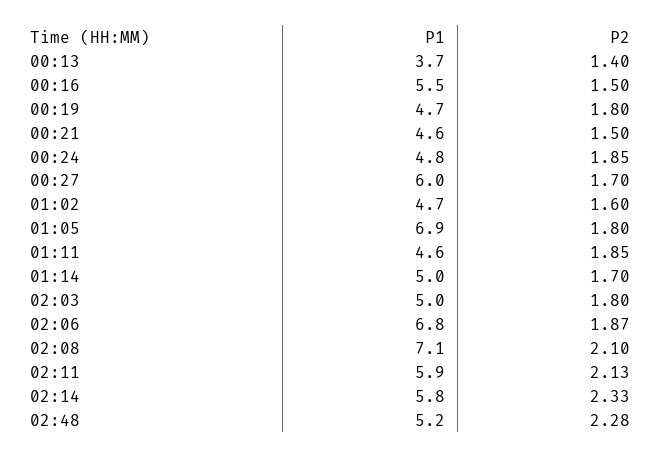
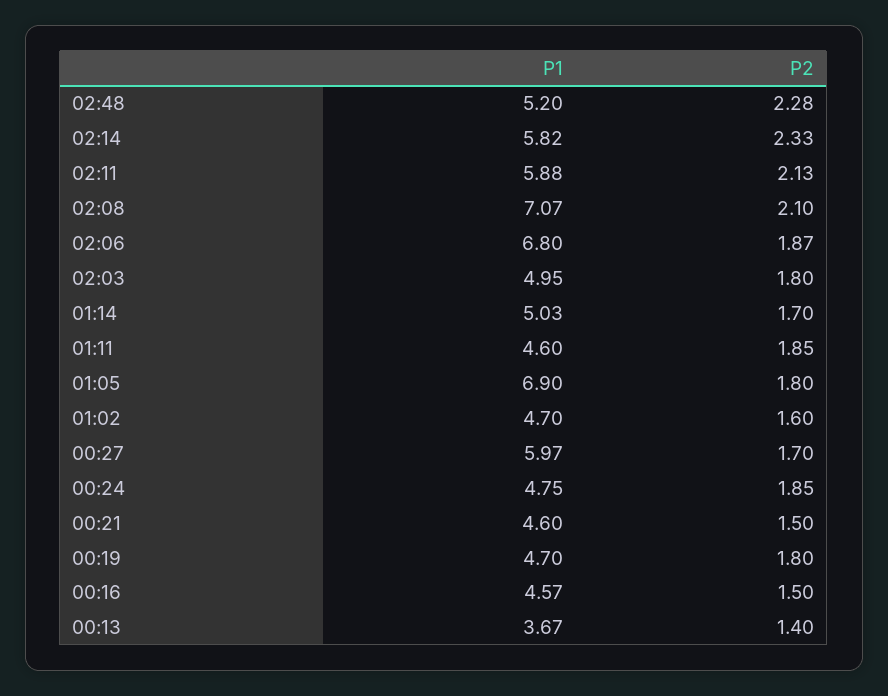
P1, 00:16: 5.5 -> 4.57

